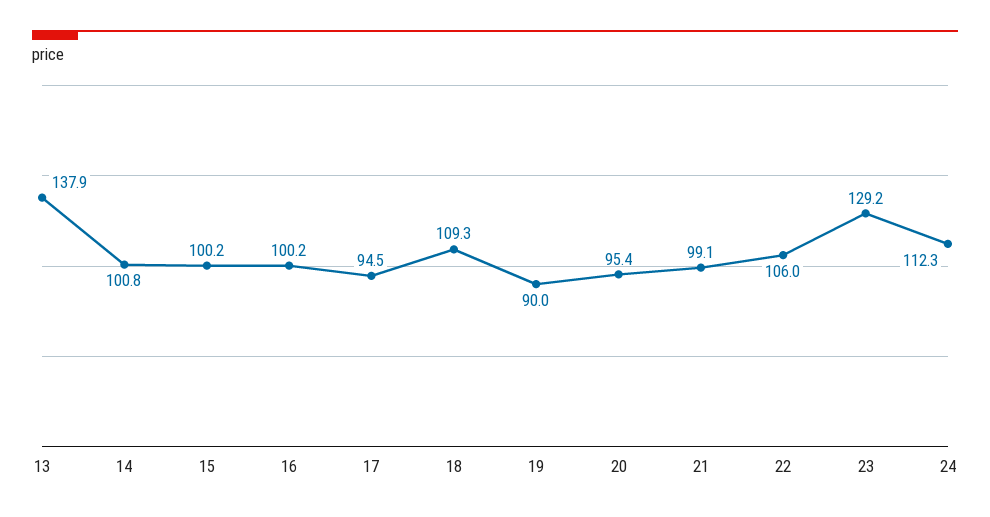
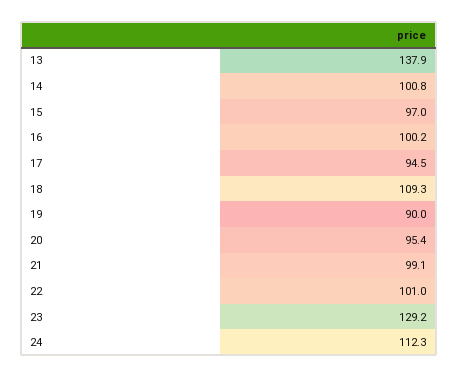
15: 100.2 -> 97
22: 106 -> 101

